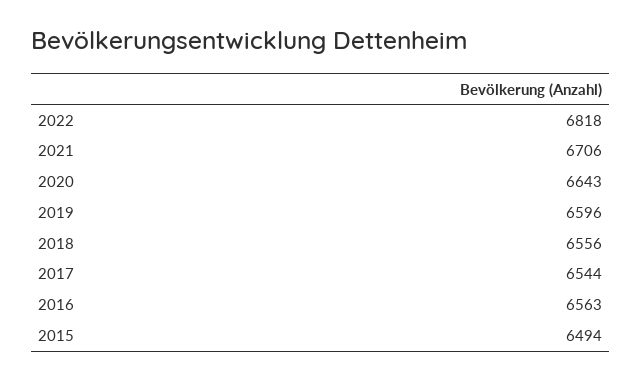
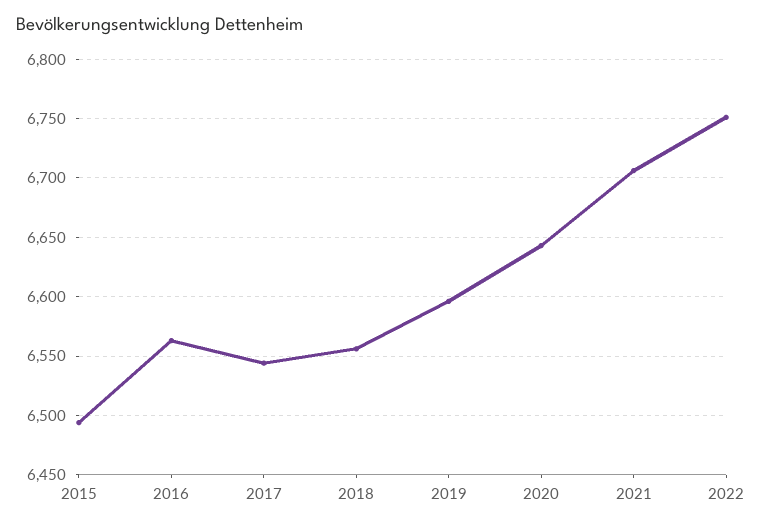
2022: 6818 -> 6750

